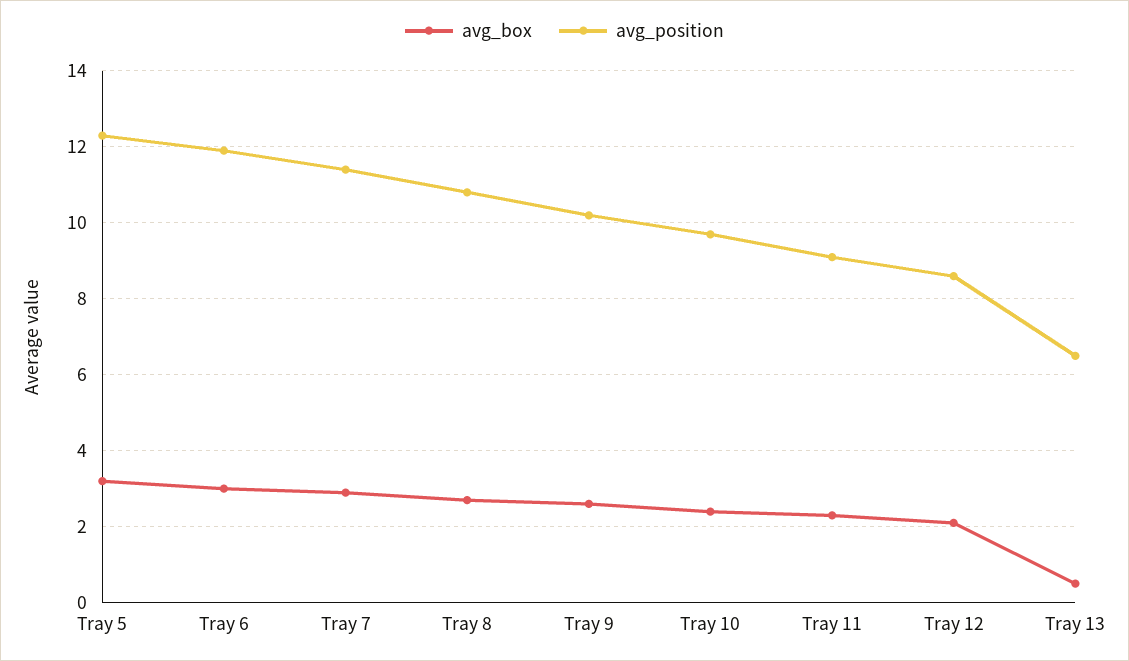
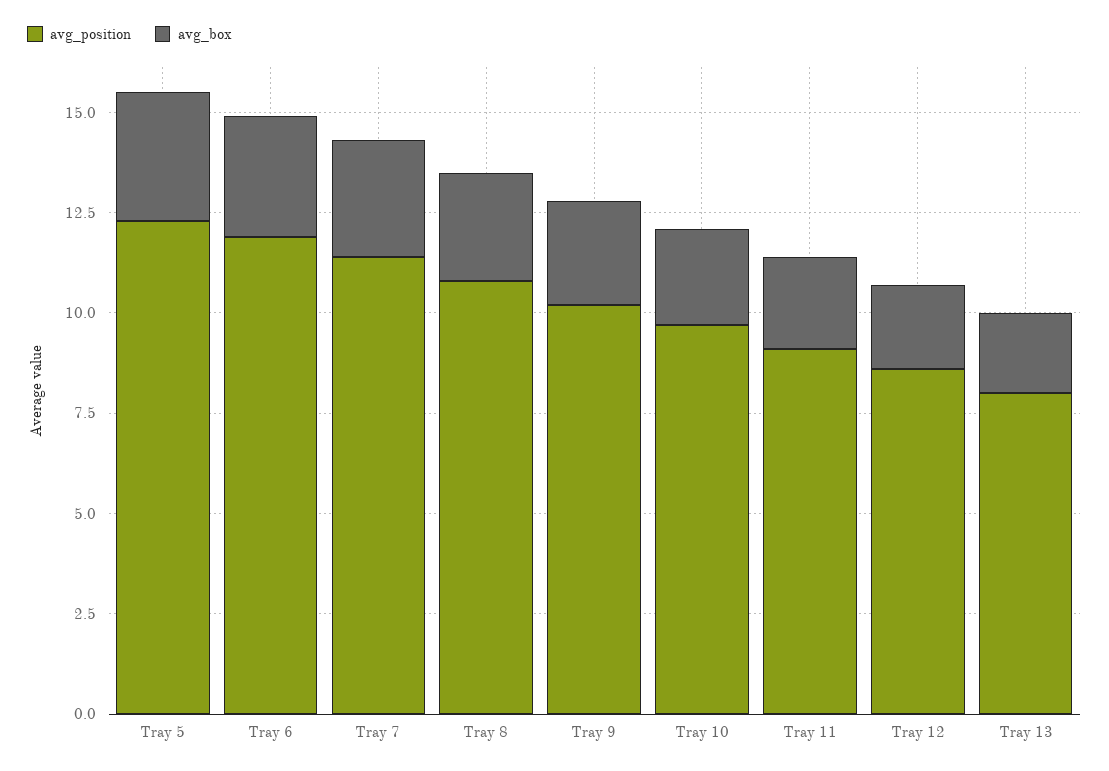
avg_box, Tray 13: 0.5 -> 2
avg_position, Tray 13: 6.5 -> 8

